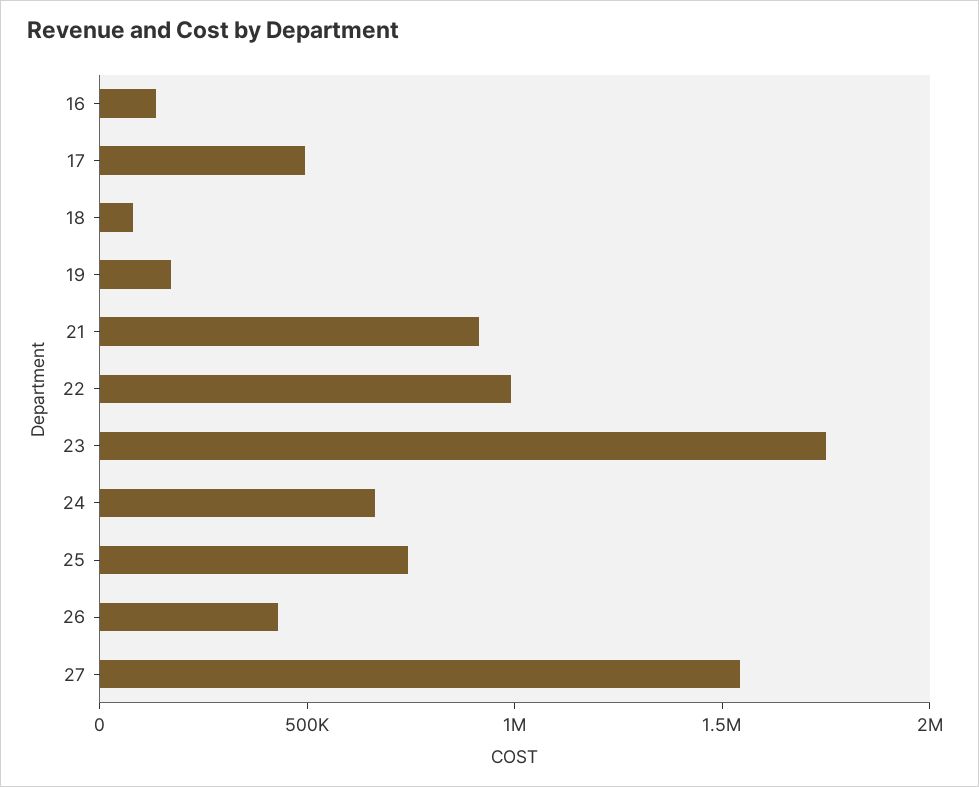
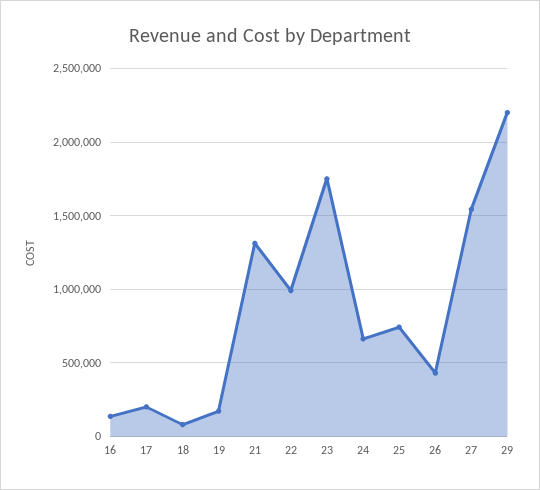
17: 500000 -> 200000
21: 900000 -> 1300000
29: none -> 2200000

